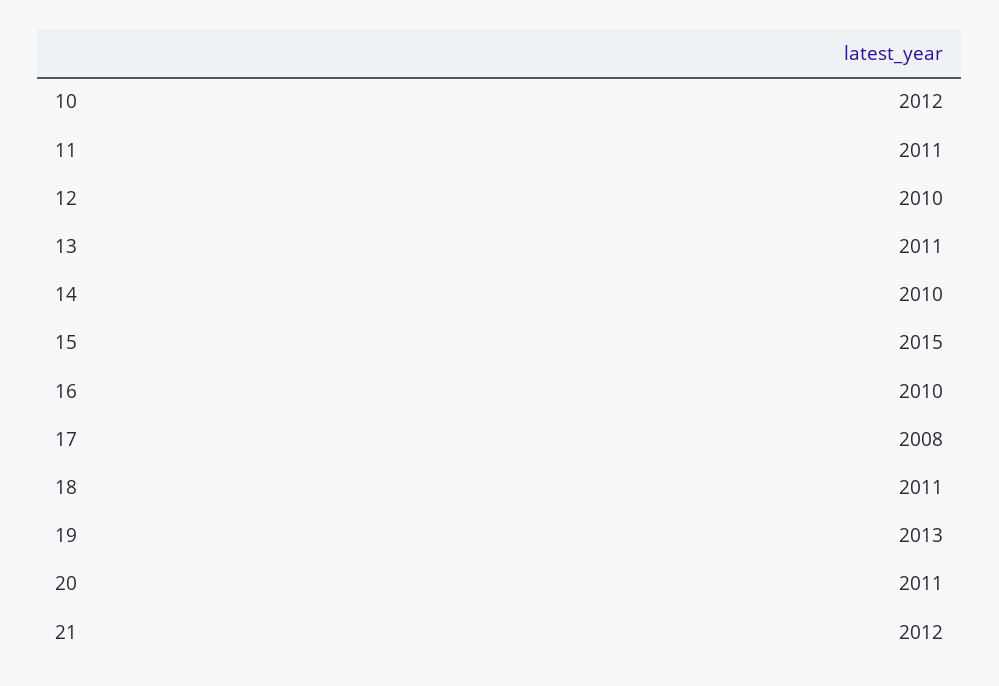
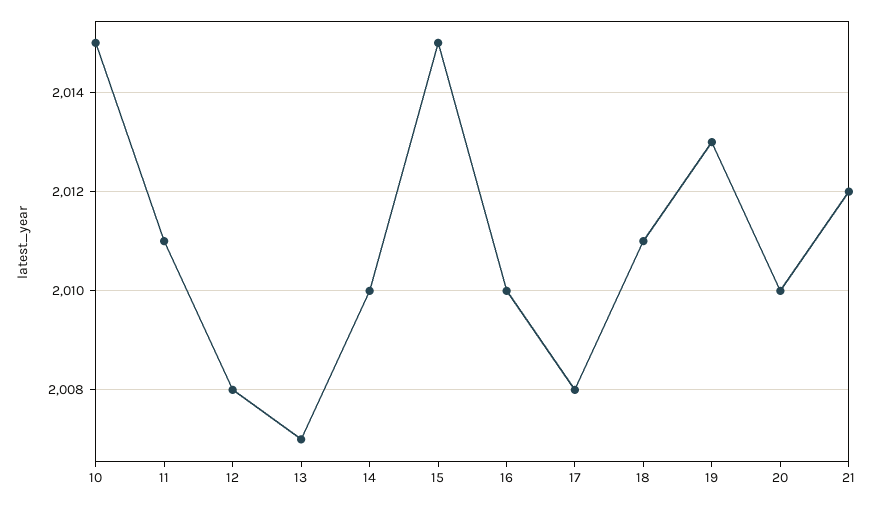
10: 2012 -> 2015
12: 2010 -> 2008
13: 2011 -> 2007
20: 2011 -> 2010

